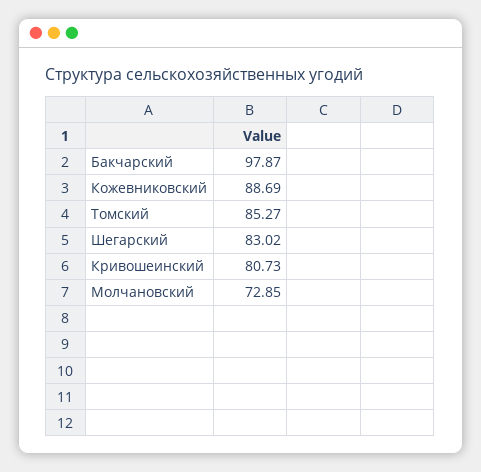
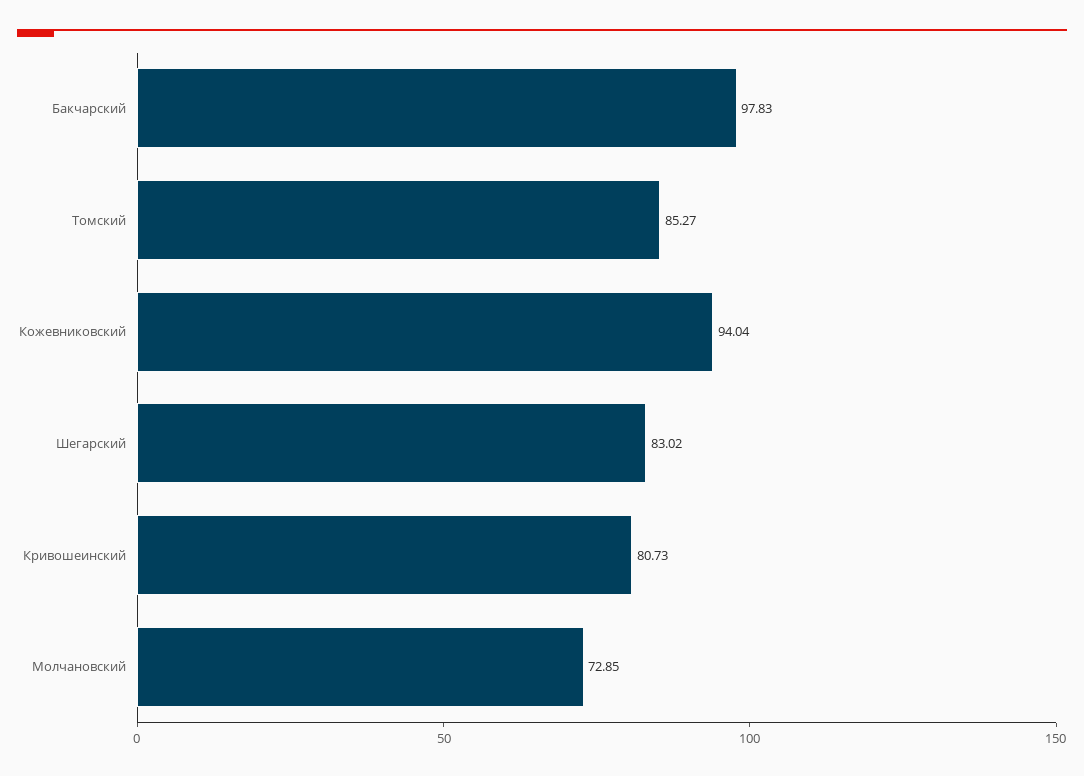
Бакчарский: 97.87 -> 97.83
Кожевниковский: 88.69 -> 94.04

